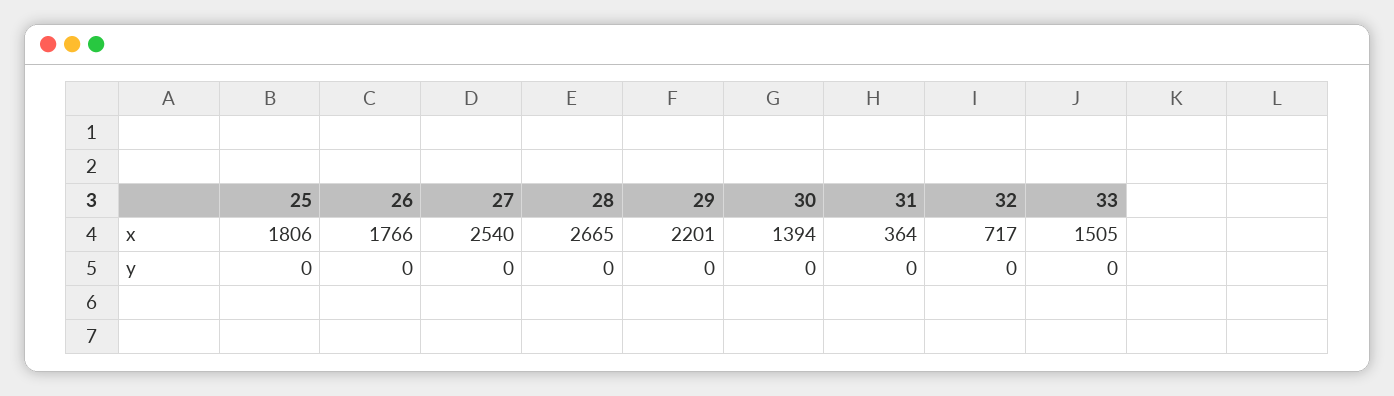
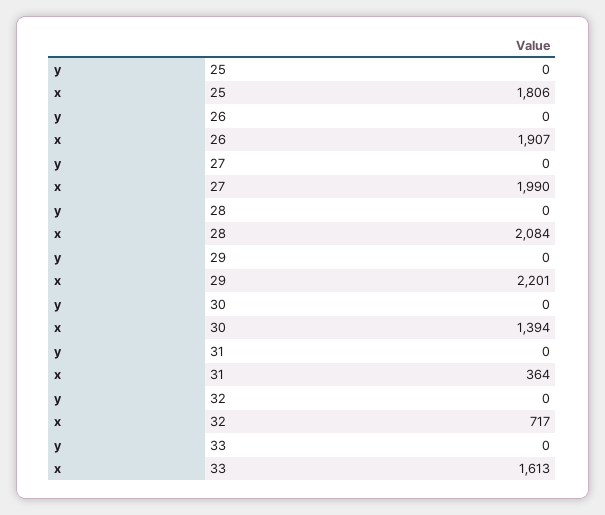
26, x: 1766 -> 1907
27, x: 2540 -> 1990
28, x: 2665 -> 2084
33, x: 1505 -> 1613

